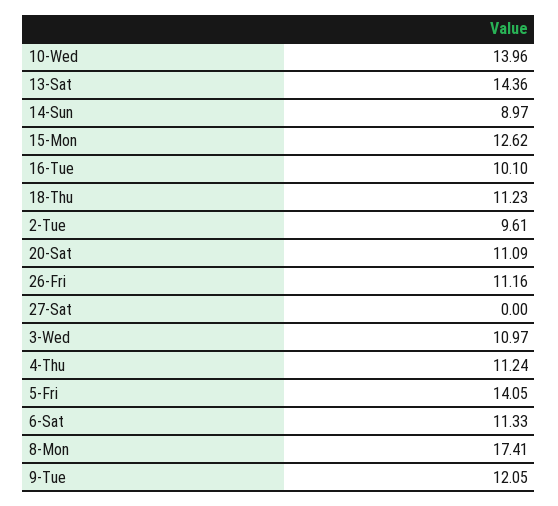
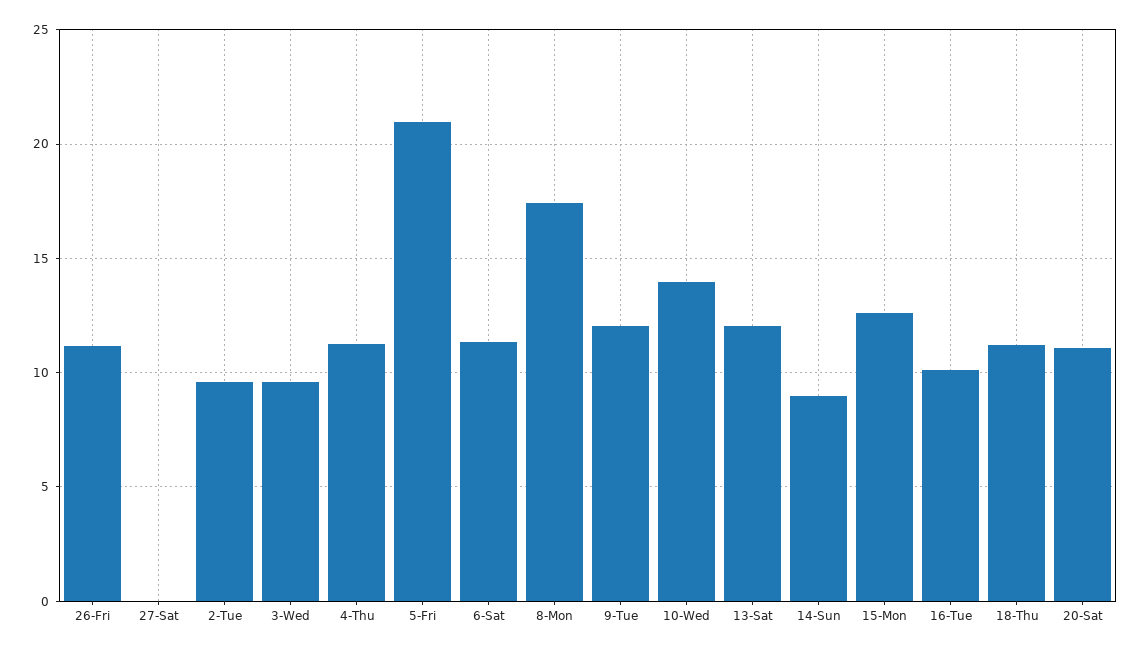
13-Sat: 14.36 -> 12
3-Wed: 10.97 -> 9.5
5-Fri: 14.05 -> 21

